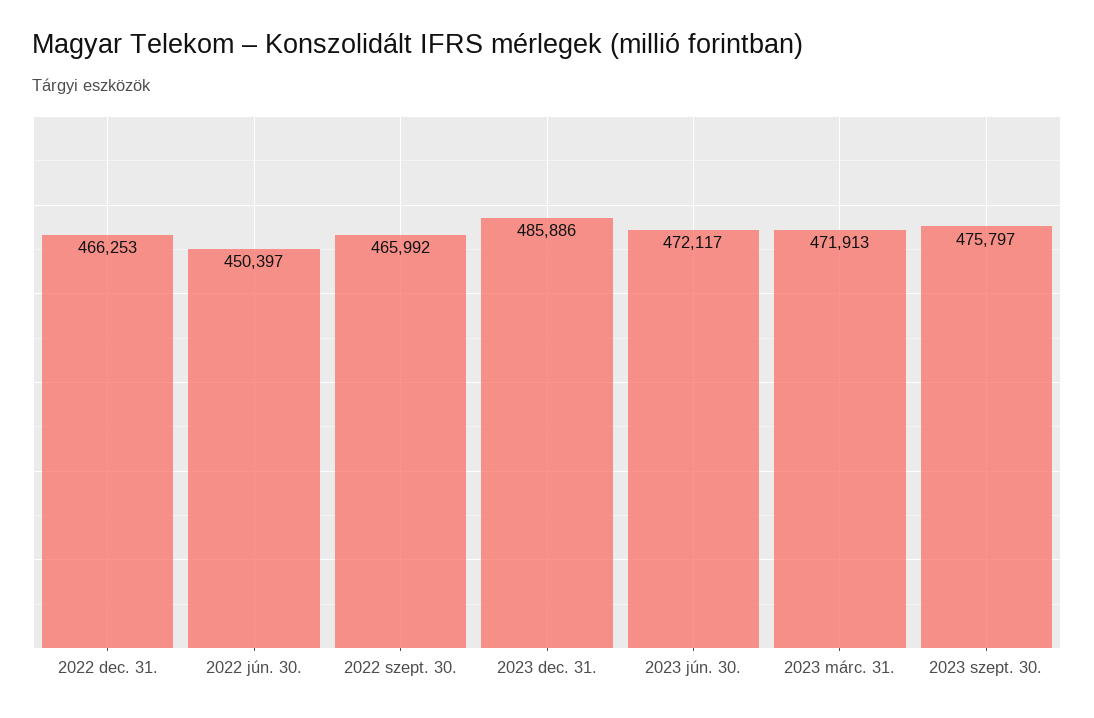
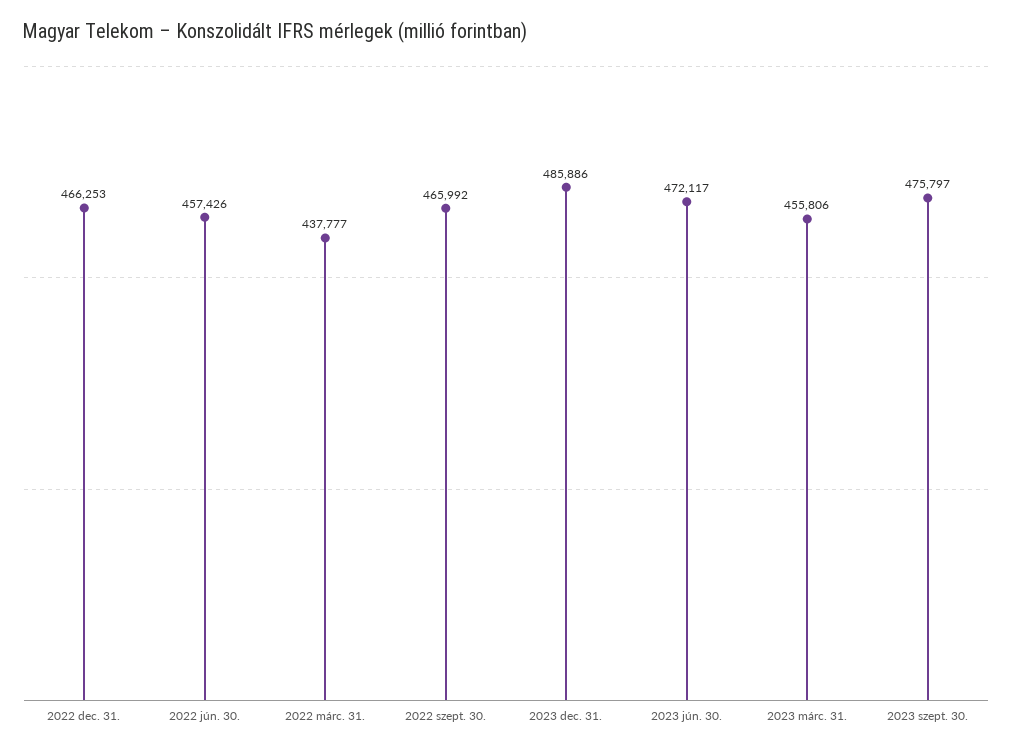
2022 jún. 30.: 450397 -> 457426
2023 márc. 31.: 471913 -> 455806
2022 márc. 31.: none -> 437777

